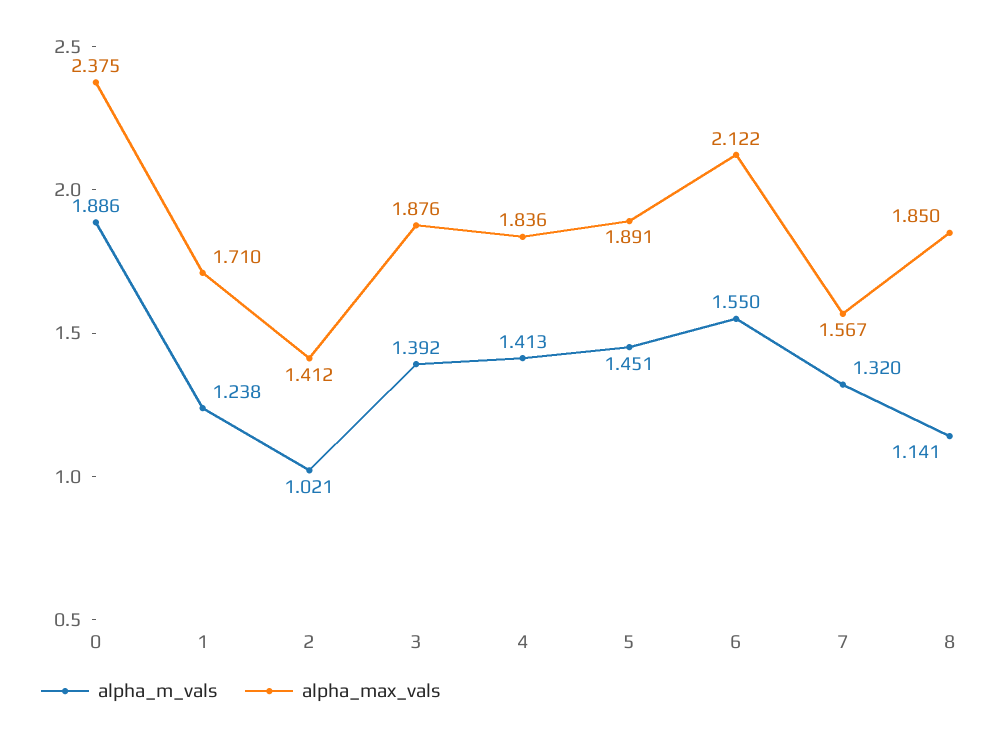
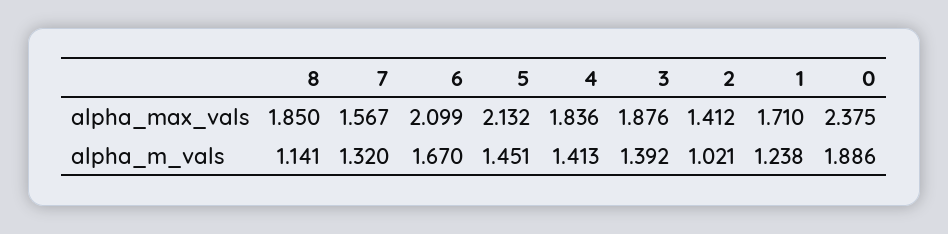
alpha_max_vals, 5: 1.891 -> 2.132
alpha_m_vals, 6: 1.55 -> 1.67
alpha_max_vals, 6: 2.122 -> 2.099

